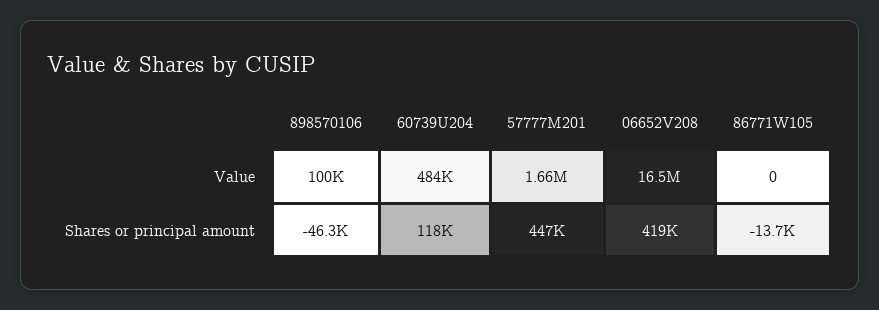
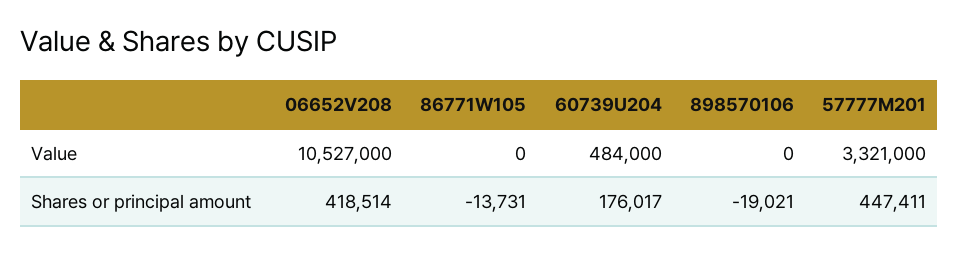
898570106, Value: 100000 -> 0
57777M201, Value: 1660000 -> 3321000
06652V208, Value: 16500000 -> 10527000
898570106, Shares or principal amount: -46300 -> -19021
60739U204, Shares or principal amount: 118000 -> 176017

